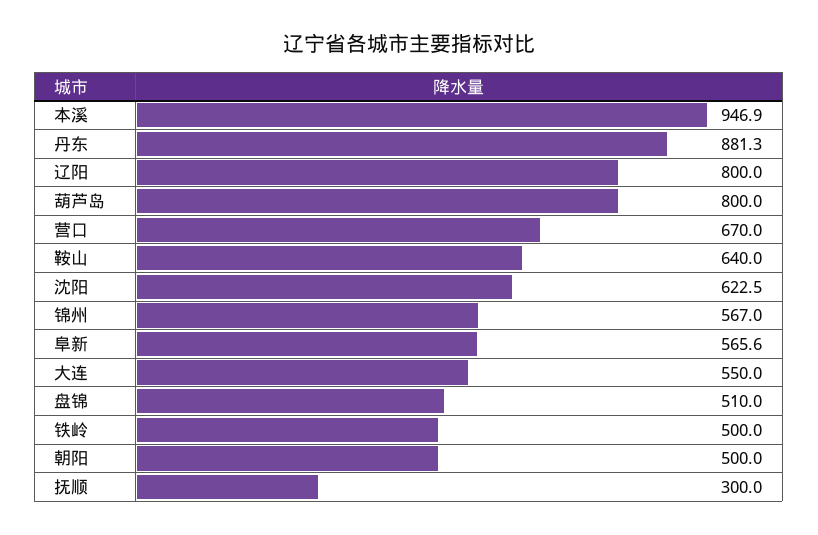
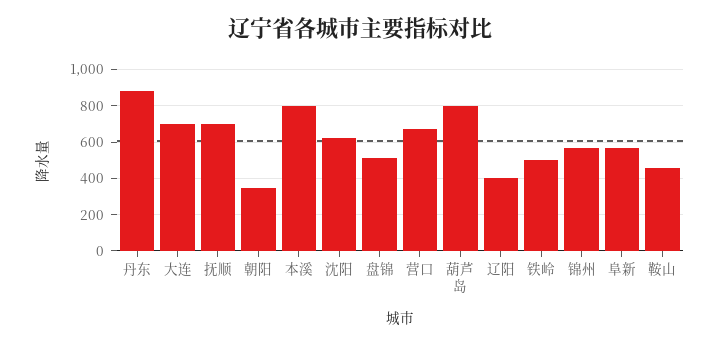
本溪: 946.9 -> 800
辽阳: 800 -> 400
鞍山: 640 -> 450
大连: 550 -> 700
朝阳: 500 -> 350
抚顺: 300 -> 700

